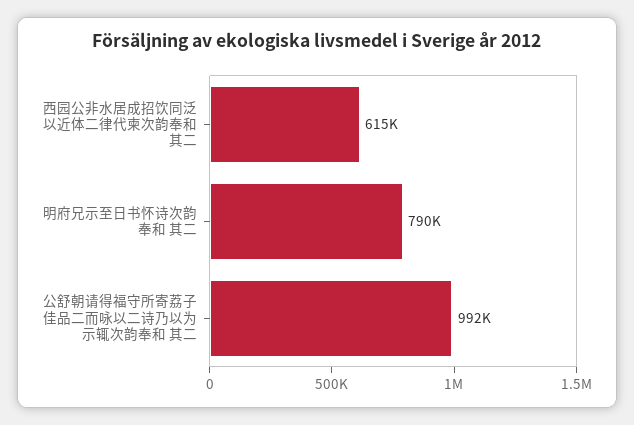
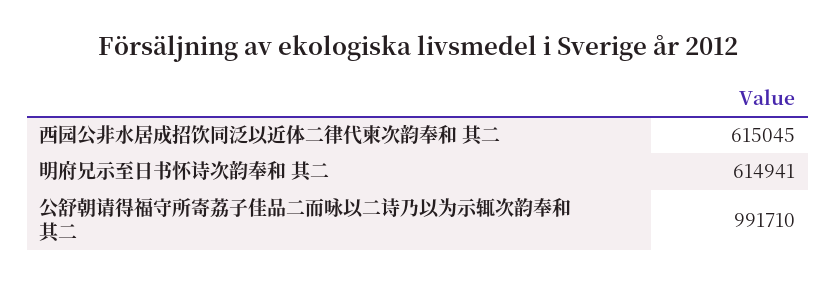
明府兄示至日书怀诗次韵奉和 其二: 790000 -> 614941

